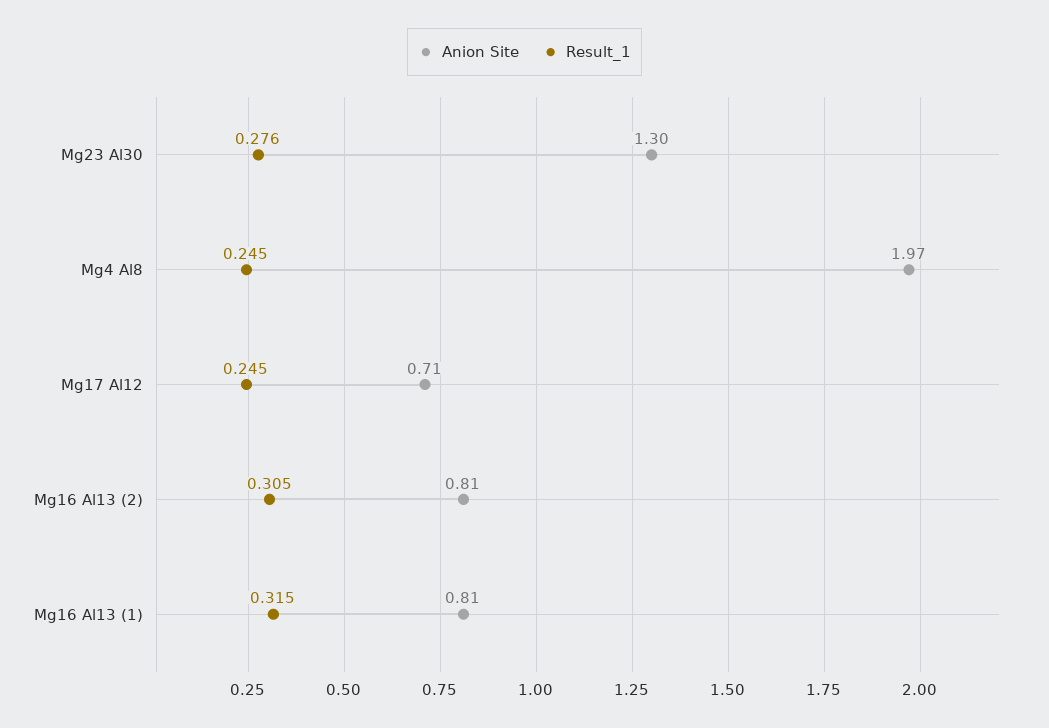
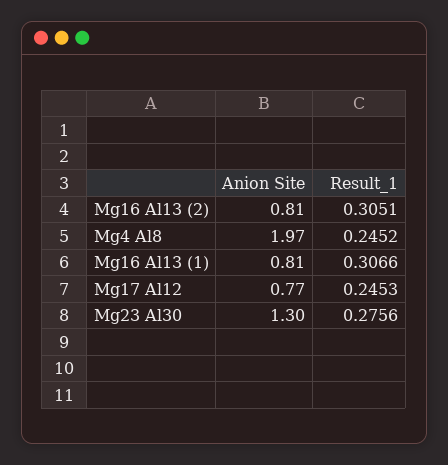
Anion Site, Mg17 Al12: 0.71 -> 0.77
Result_1, Mg16 Al13 (1): 0.315 -> 0.3066

